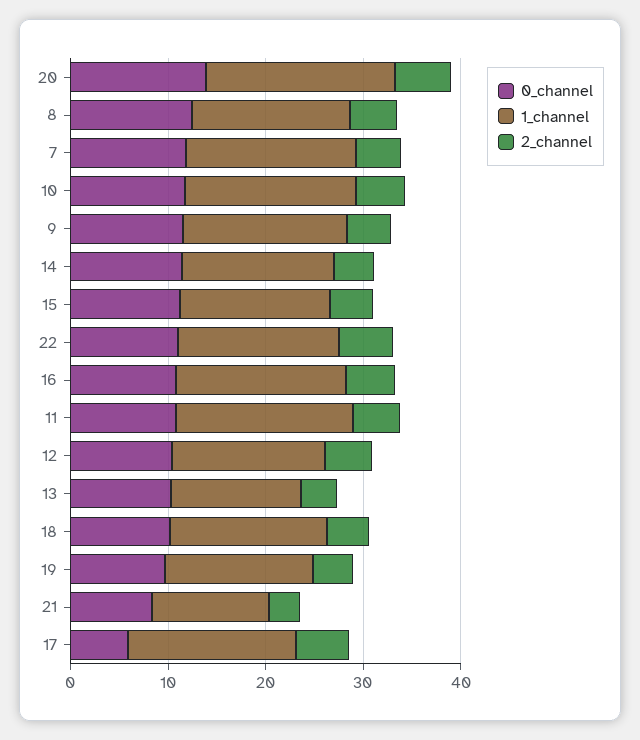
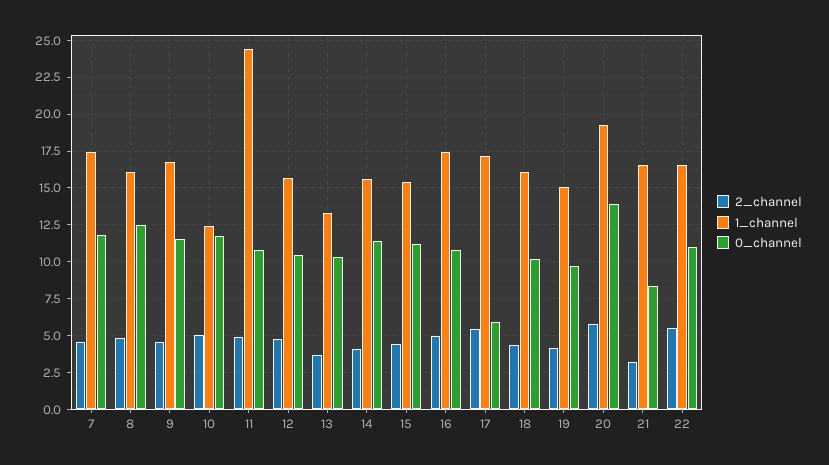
1_channel, 10: 18 -> 12.5
1_channel, 11: 18 -> 24.5
1_channel, 21: 12 -> 16.5

